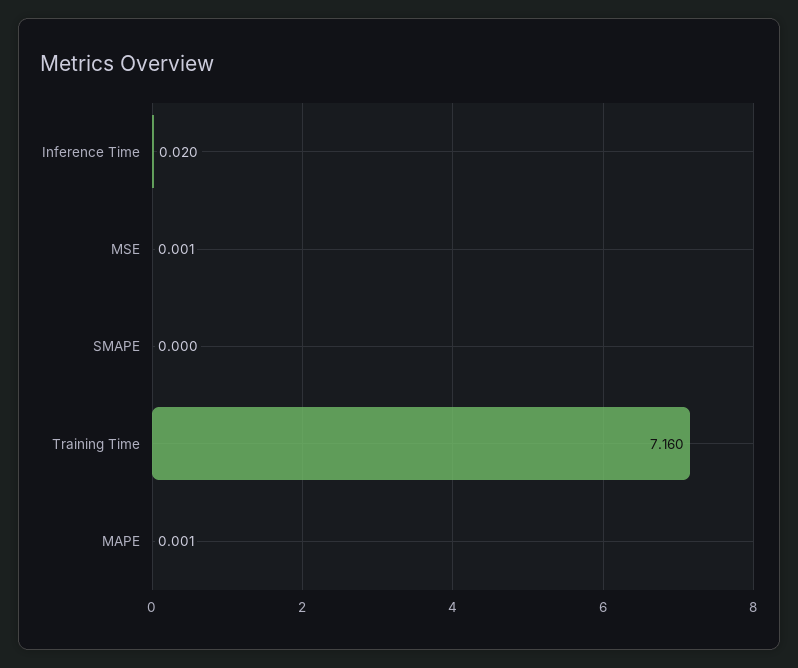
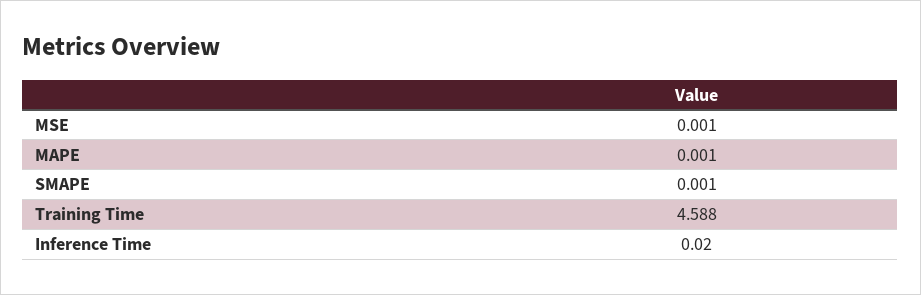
SMAPE: 0 -> 0.001
Training Time: 7.16 -> 4.588

